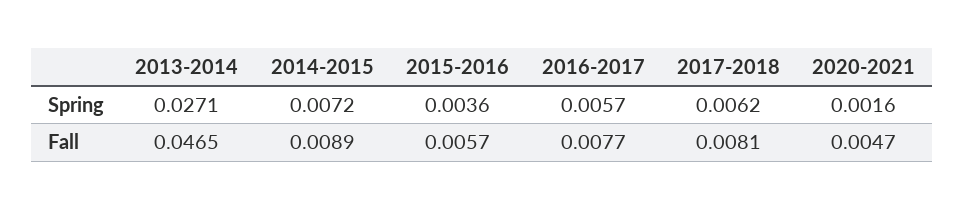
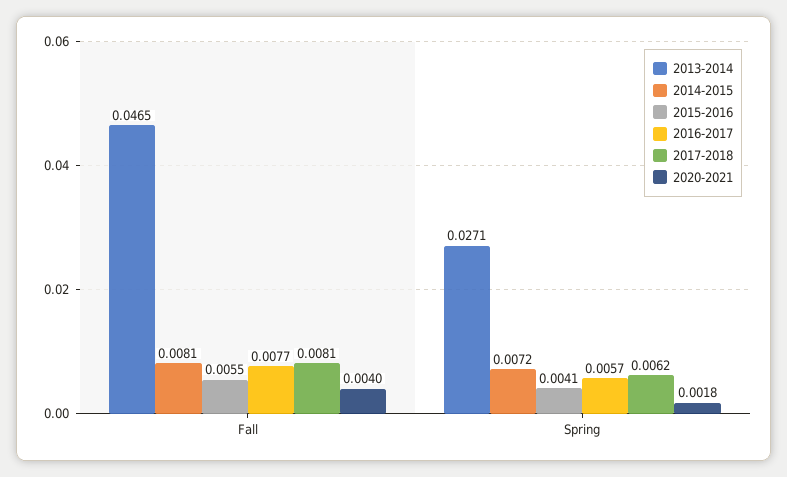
2015-2016, Spring: 0.0036 -> 0.0041
2020-2021, Spring: 0.0016 -> 0.0018
2014-2015, Fall: 0.0089 -> 0.0081
2015-2016, Fall: 0.0057 -> 0.0055
2020-2021, Fall: 0.0047 -> 0.004

